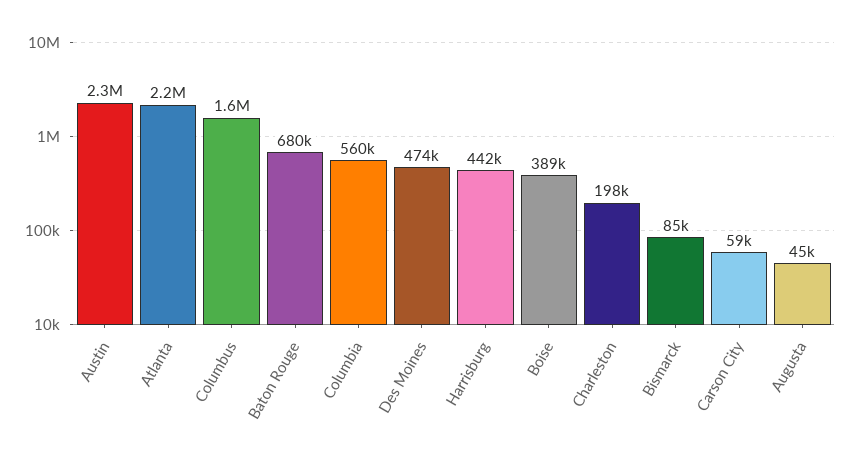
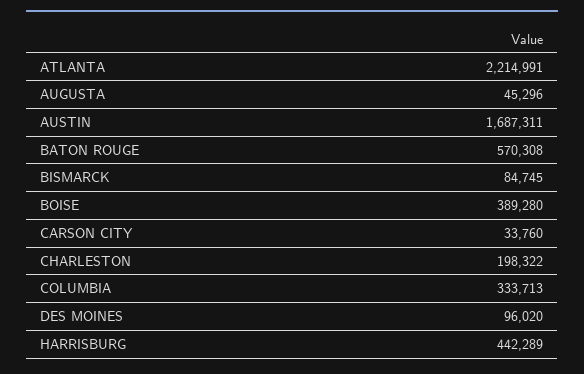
Austin: 2300000 -> 1687311
Columbus: 1600000 -> none
Baton Rouge: 680000 -> 570308
Columbia: 560000 -> 333713
Des Moines: 474000 -> 96020
Carson City: 59000 -> 33760

